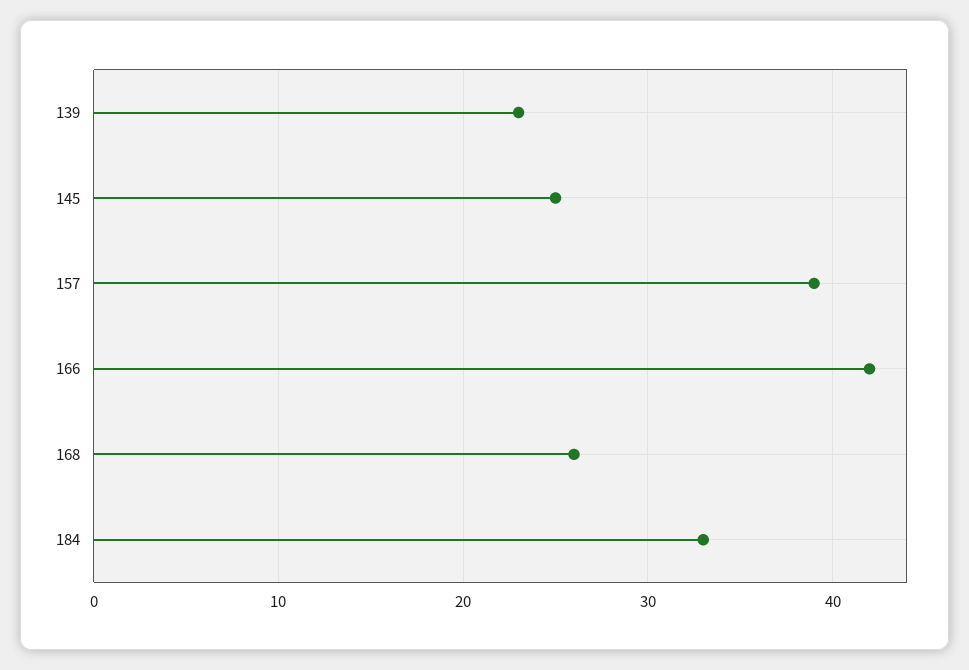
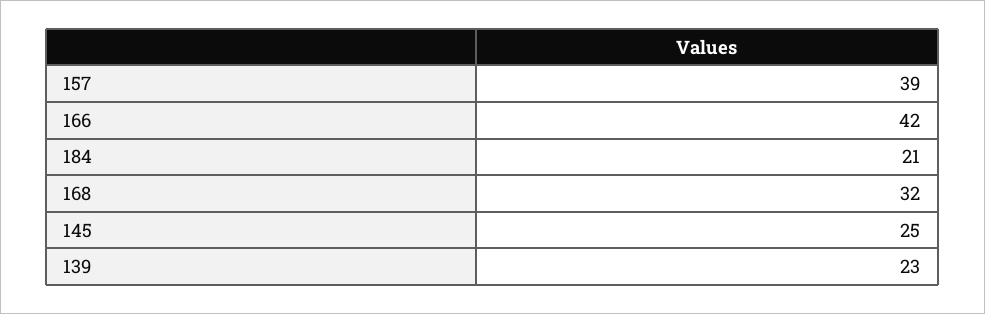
168: 26 -> 32
184: 33 -> 21

